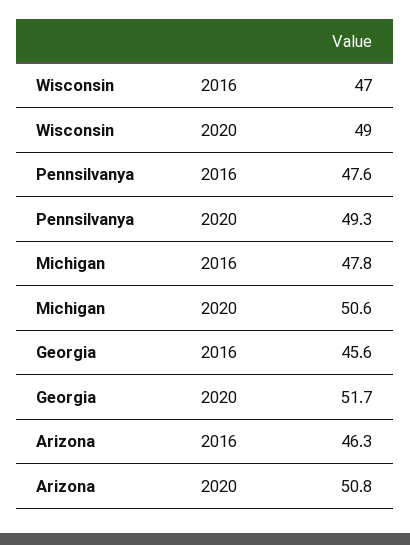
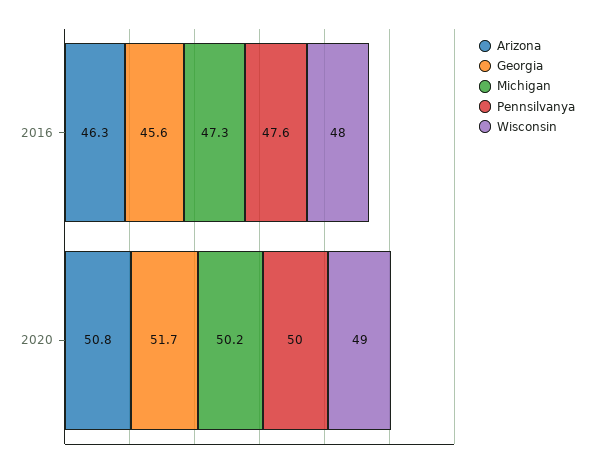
Wisconsin, 2016: 47 -> 48
Pennsilvanya, 2020: 49.3 -> 50
Michigan, 2016: 47.8 -> 47.3
Michigan, 2020: 50.6 -> 50.2

